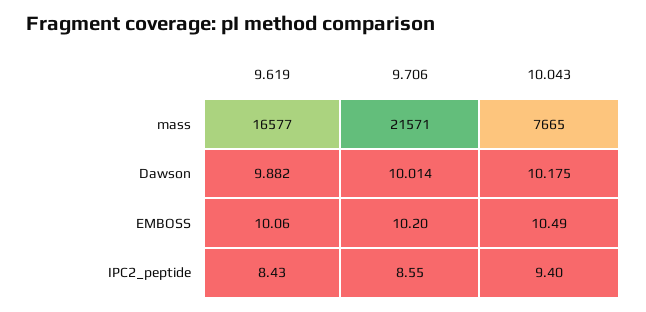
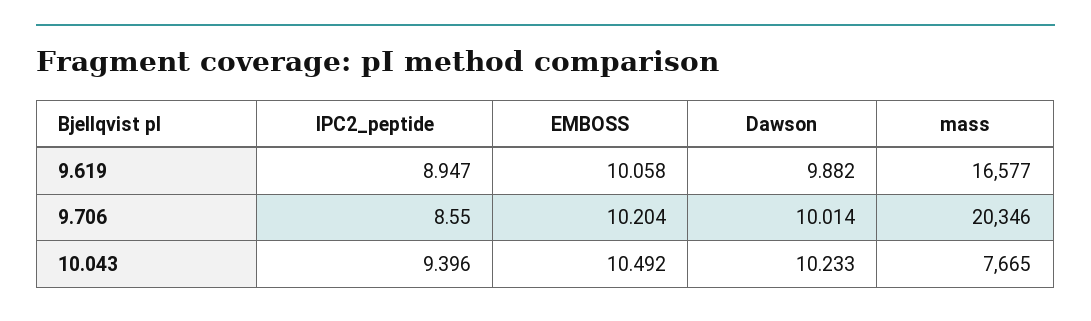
9.706, mass: 21571 -> 20346
10.043, Dawson: 10.175 -> 10.233
9.619, IPC2_peptide: 8.43 -> 8.947

